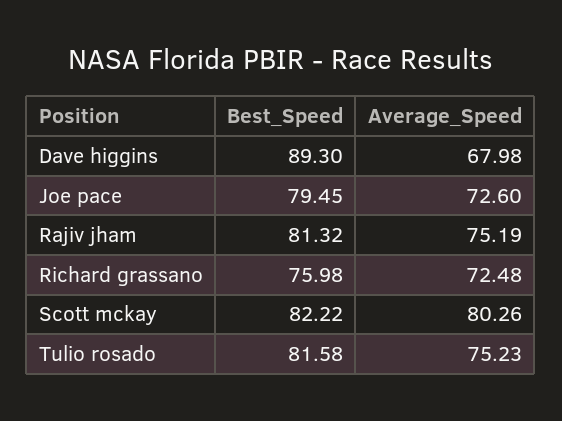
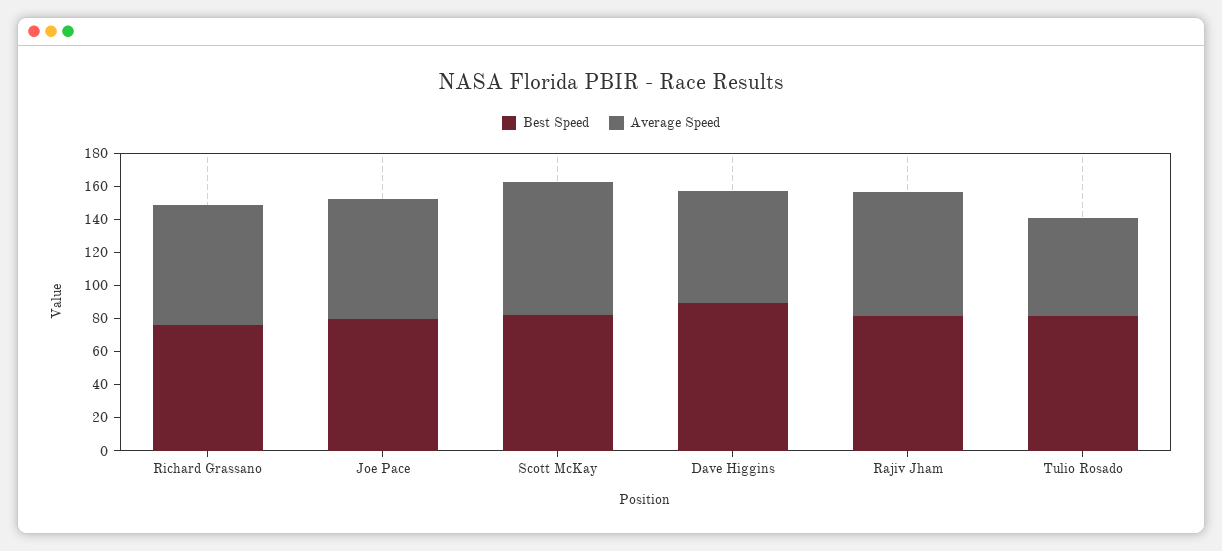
Average_Speed, Tulio rosado: 75.23 -> 60

